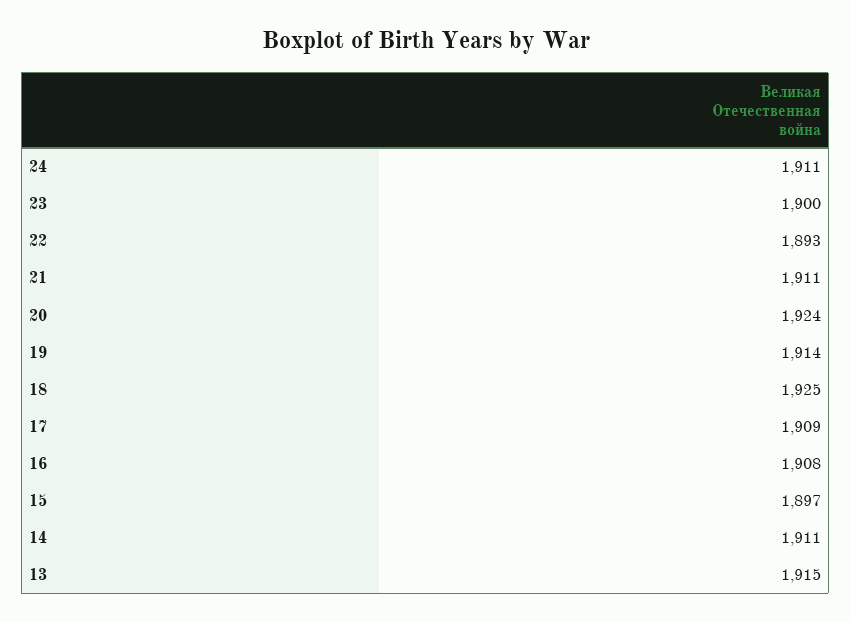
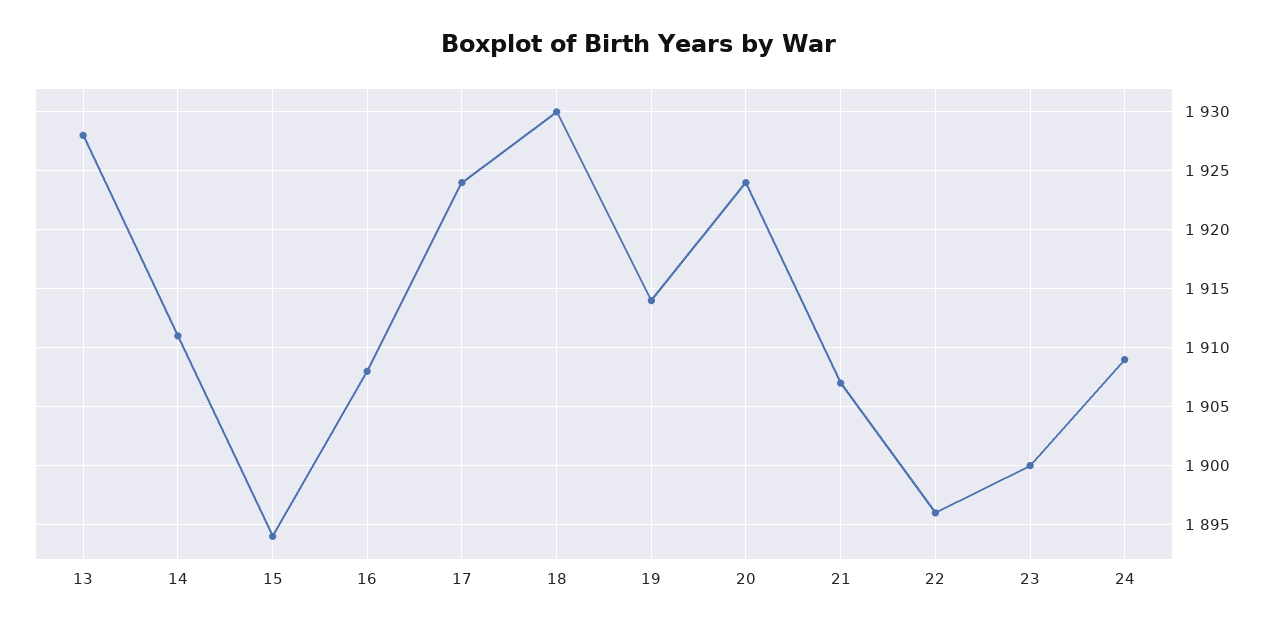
24: 1911 -> 1909
22: 1893 -> 1896
21: 1911 -> 1907
18: 1925 -> 1930
17: 1909 -> 1924
15: 1897 -> 1894
13: 1915 -> 1928

